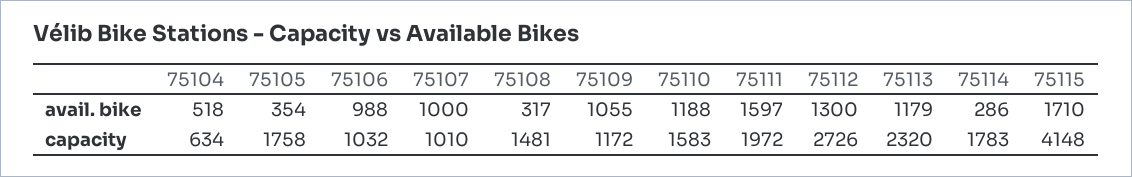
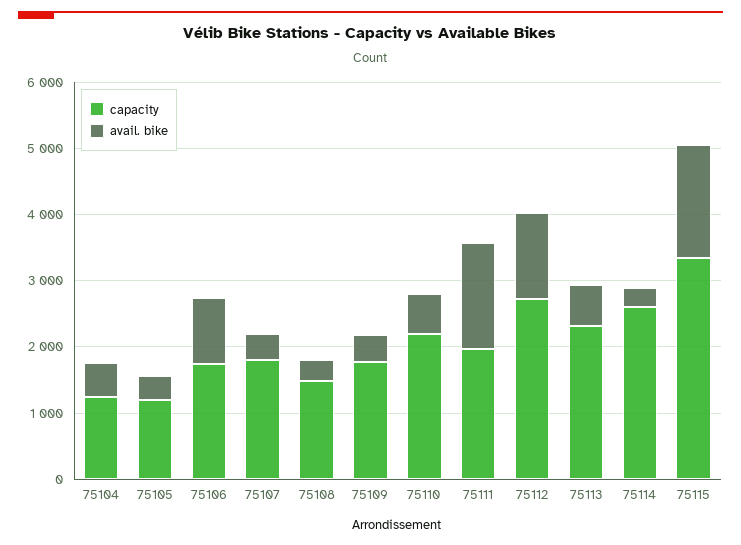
avail. bike, 75107: 1000 -> 400
avail. bike, 75109: 1055 -> 400
avail. bike, 75110: 1188 -> 600
avail. bike, 75113: 1179 -> 600
capacity, 75104: 634 -> 1200
capacity, 75105: 1758 -> 1200
capacity, 75106: 1032 -> 1800
capacity, 75107: 1010 -> 1800
capacity, 75109: 1172 -> 1800
capacity, 75110: 1583 -> 2200
capacity, 75114: 1783 -> 2600
capacity, 75115: 4148 -> 3400

